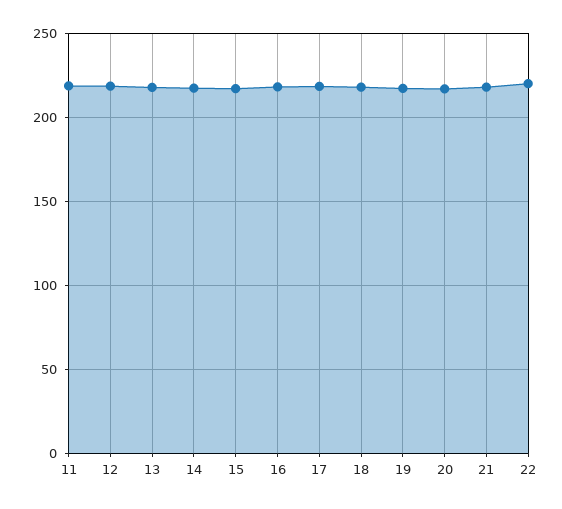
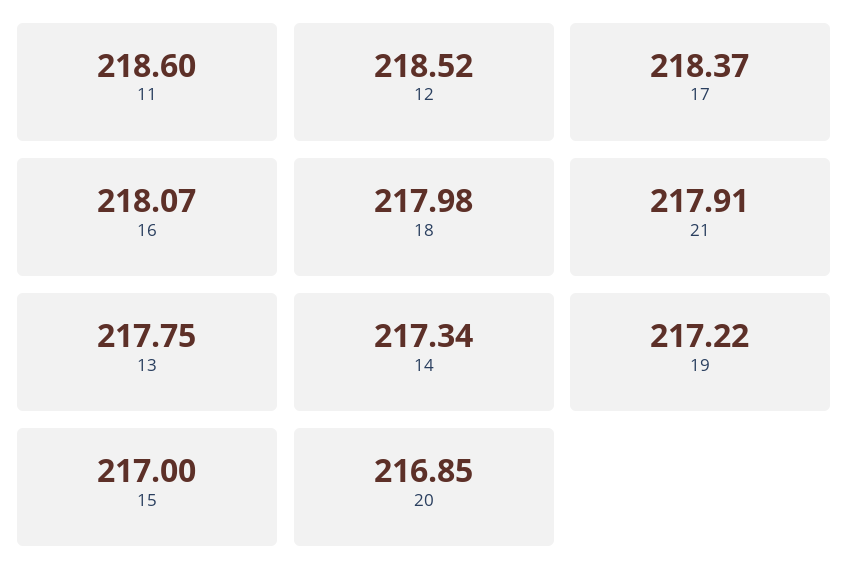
22: 220 -> none

